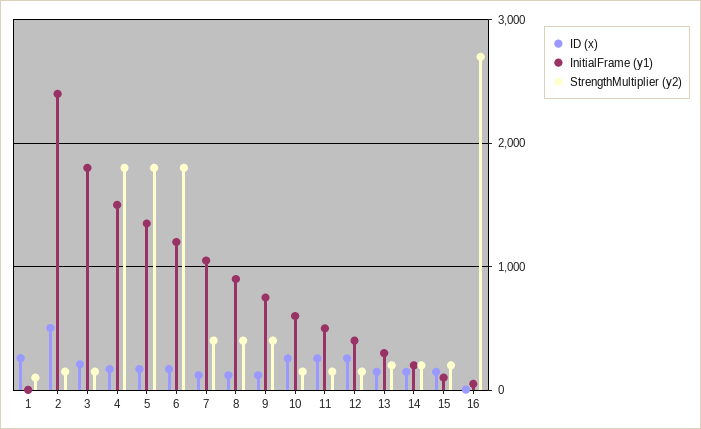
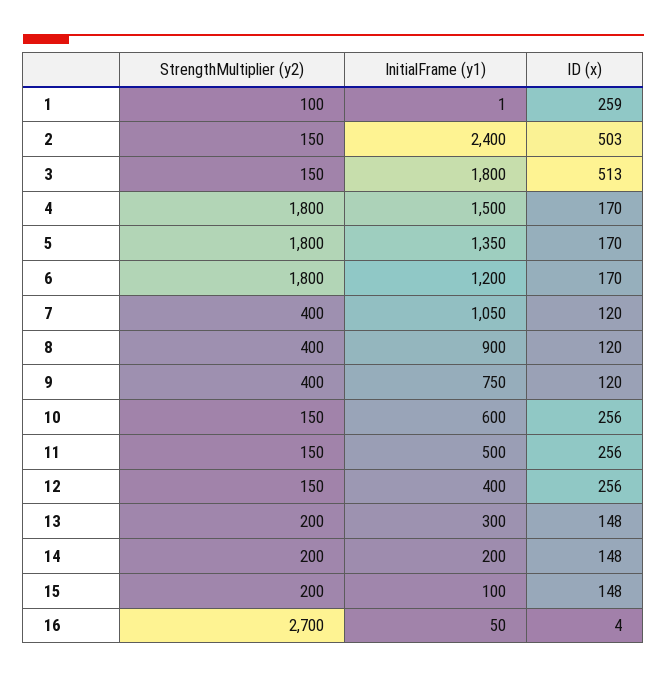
ID (x), 3: 200 -> 513

